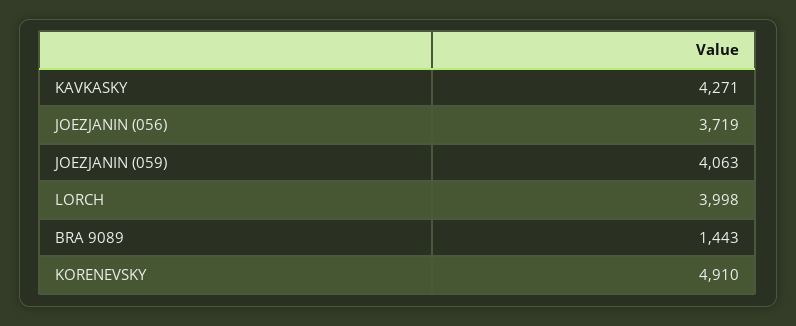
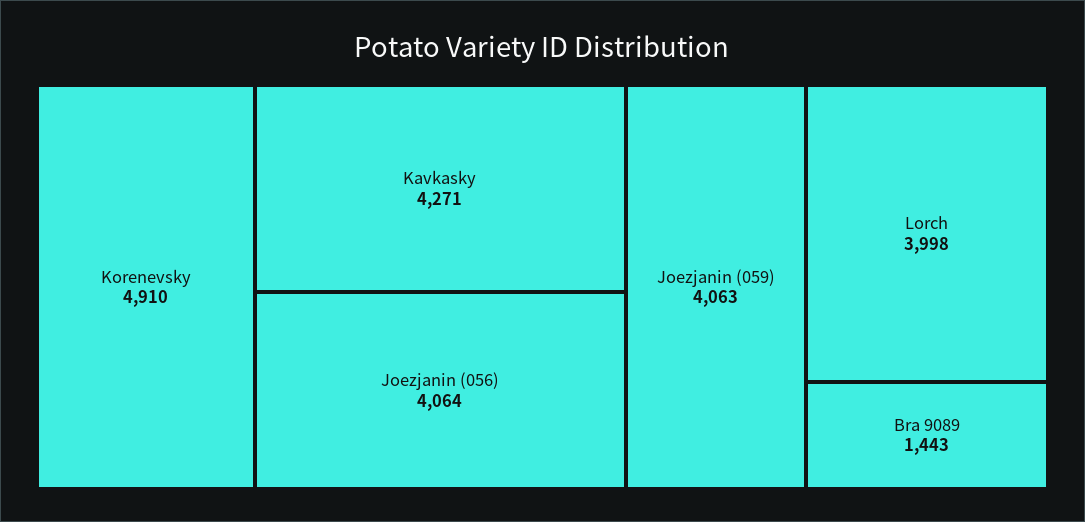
JOEZJANIN (056): 3719 -> 4064

